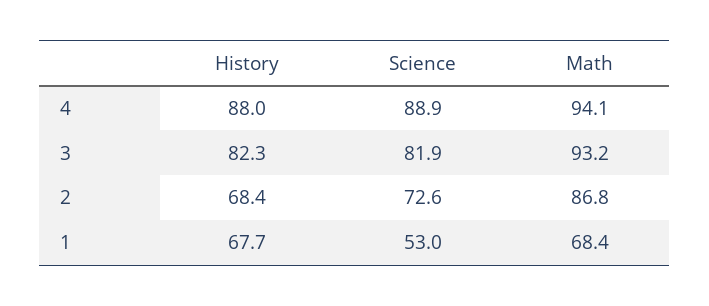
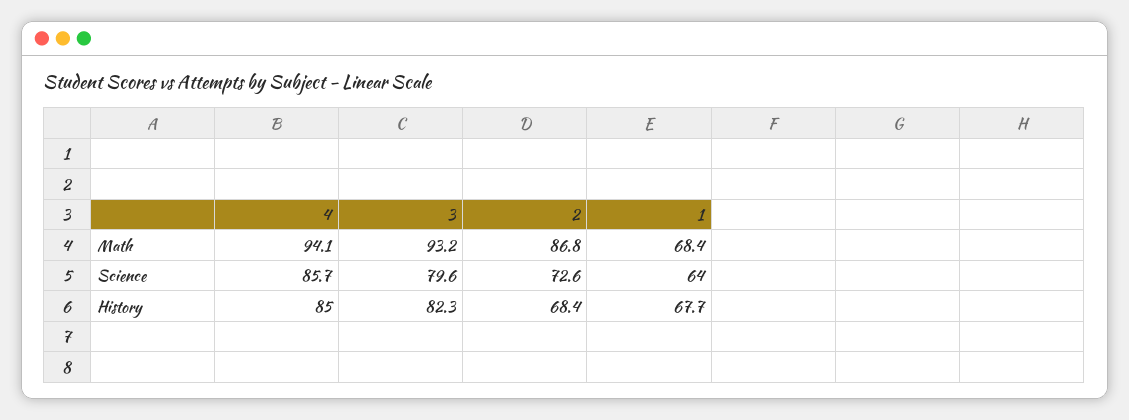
History, 4: 88 -> 85
Science, 4: 88.9 -> 85.7
Science, 3: 81.9 -> 79.6
Science, 1: 53 -> 64

